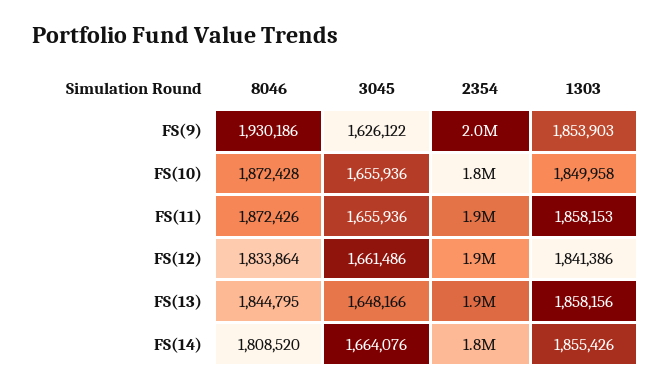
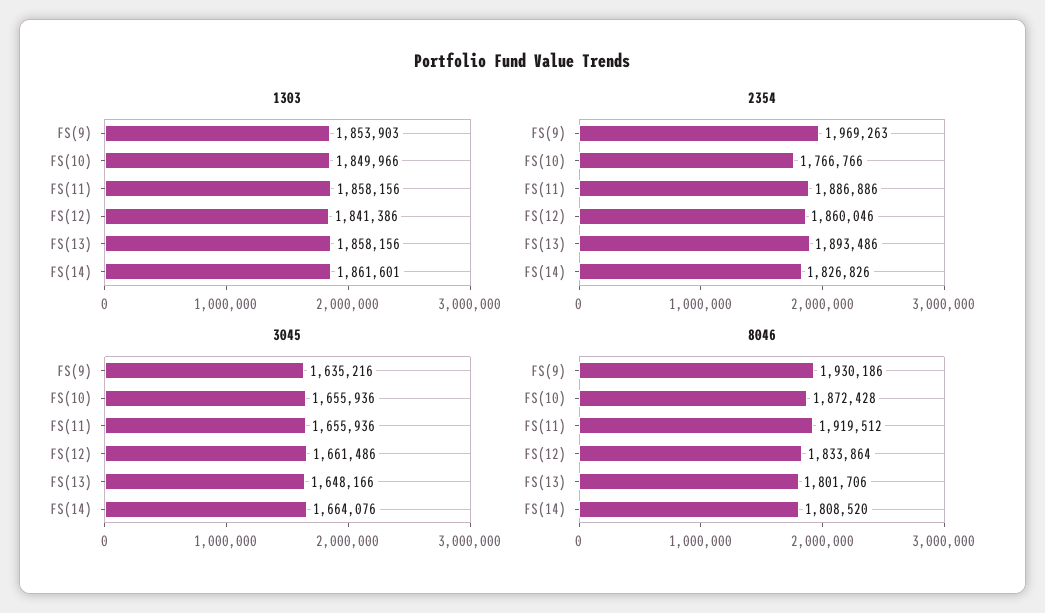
3045, FS(9): 1626122 -> 1635216
1303, FS(10): 1849958 -> 1849966
8046, FS(11): 1872426 -> 1919512
1303, FS(11): 1858153 -> 1858156
8046, FS(13): 1844795 -> 1801706
1303, FS(14): 1855426 -> 1861601

